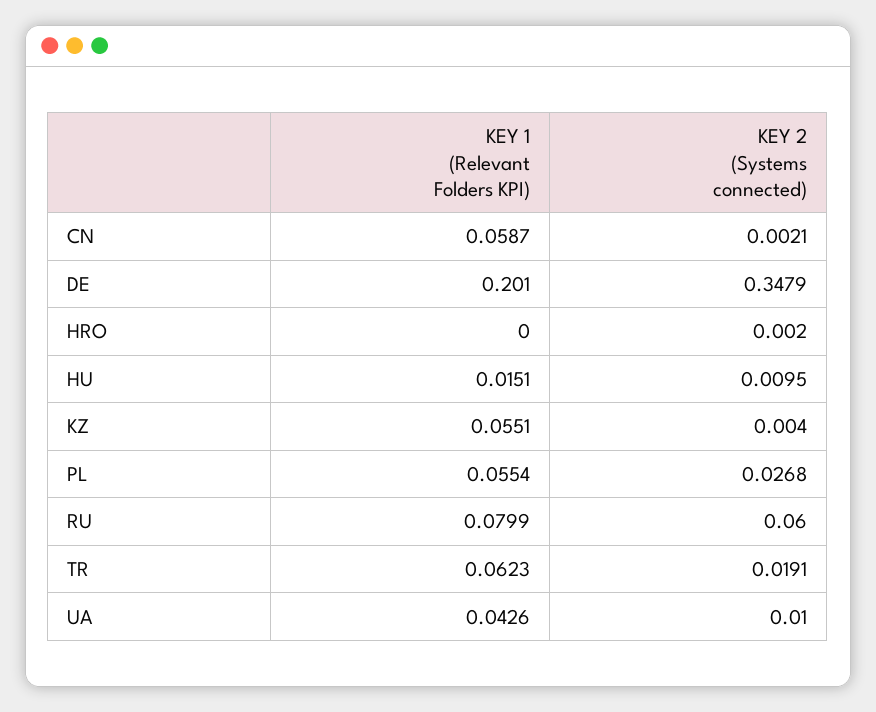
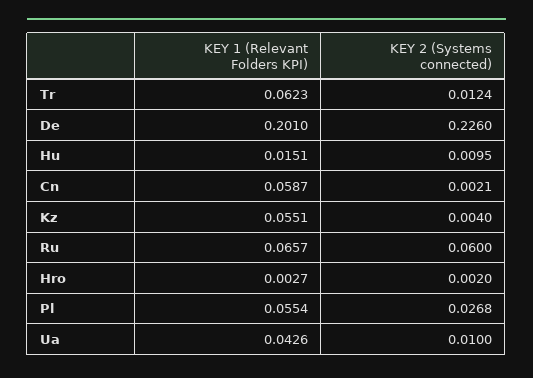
KEY 2 (Systems connected), DE: 0.3479 -> 0.226
KEY 1 (Relevant Folders KPI), HRO: 0 -> 0.0027
KEY 1 (Relevant Folders KPI), RU: 0.0799 -> 0.0657
KEY 2 (Systems connected), TR: 0.0191 -> 0.0124

